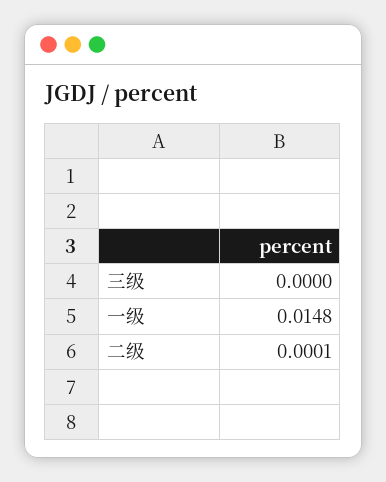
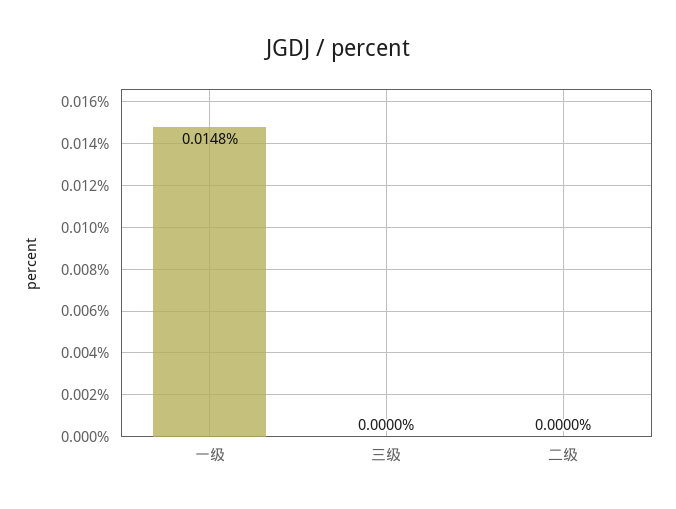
二级: 0.0001 -> 0

